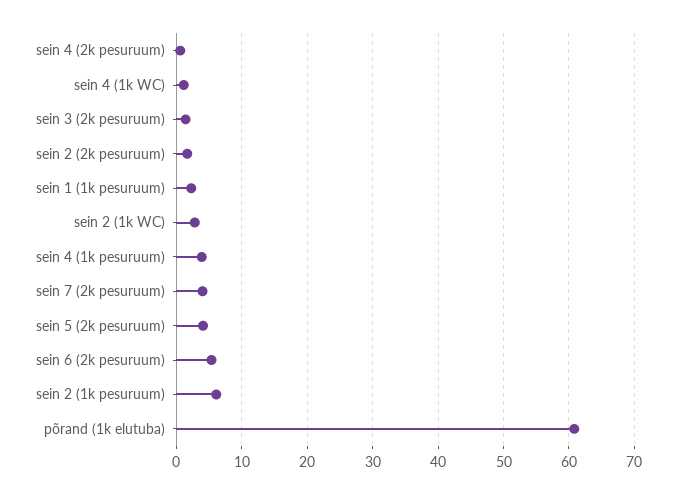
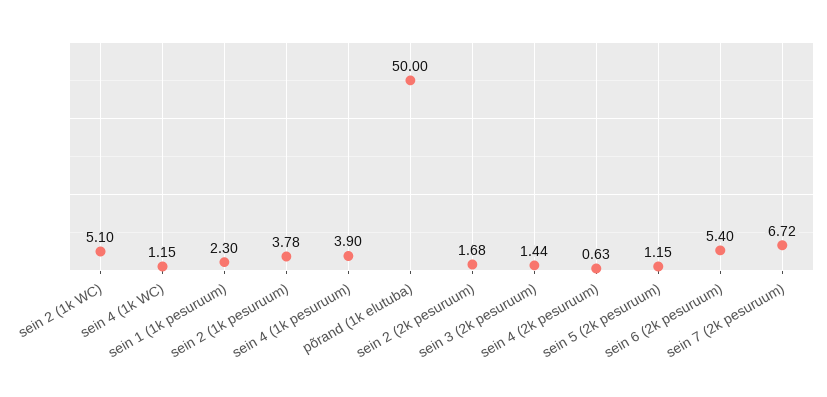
sein 2 (1k WC): 3 -> 5.1
sein 7 (2k pesuruum): 4 -> 6.72
sein 5 (2k pesuruum): 4 -> 1.15
sein 2 (1k pesuruum): 6 -> 3.78
põrand (1k elutuba): 61 -> 50

